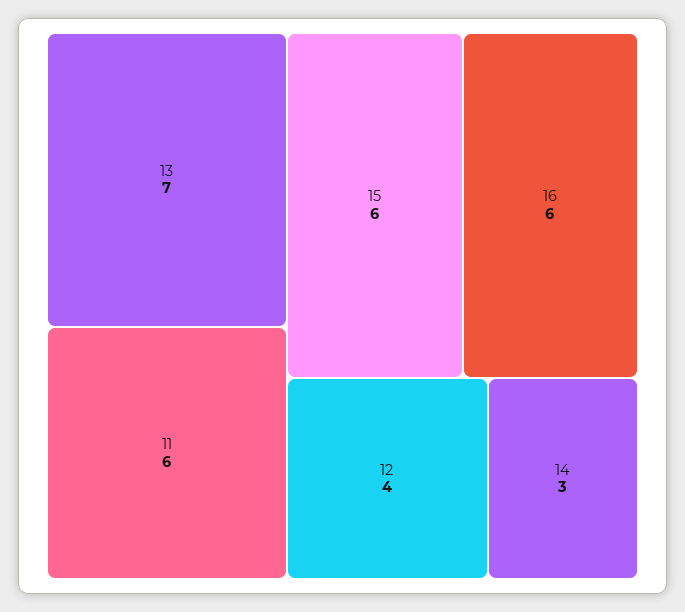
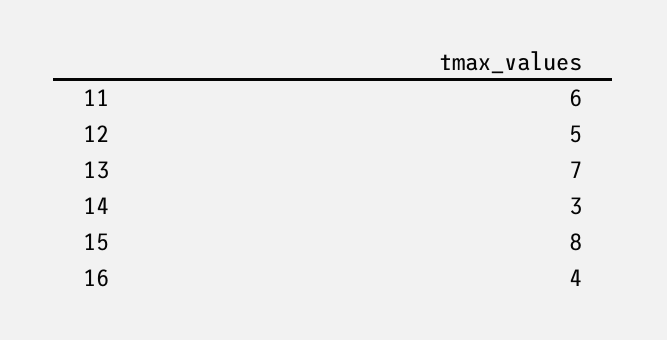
15: 6 -> 8
16: 6 -> 4
12: 4 -> 5

